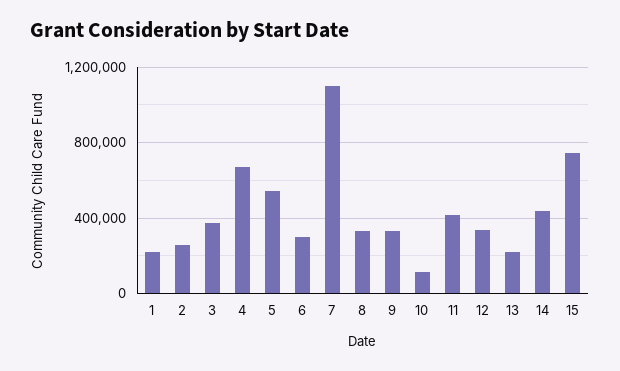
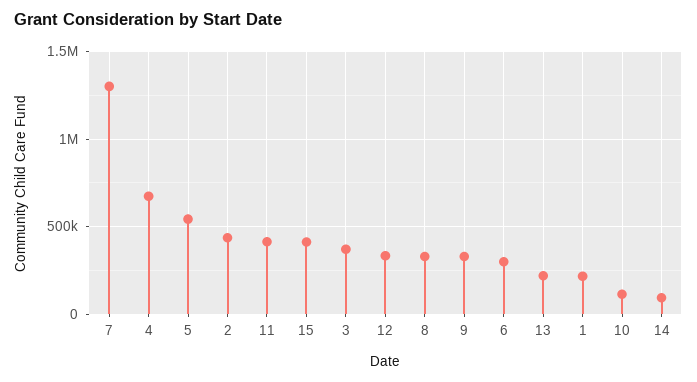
2: 250000 -> 450000
7: 1100000 -> 1300000
14: 450000 -> 100000
15: 750000 -> 400000

